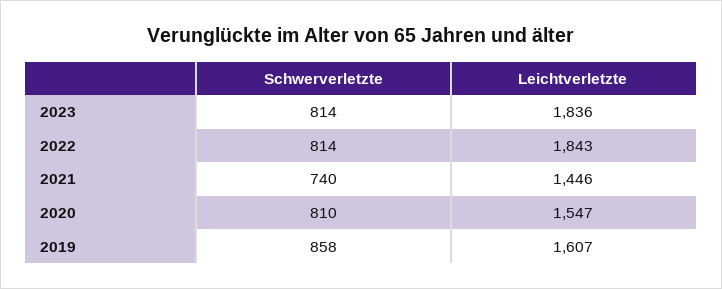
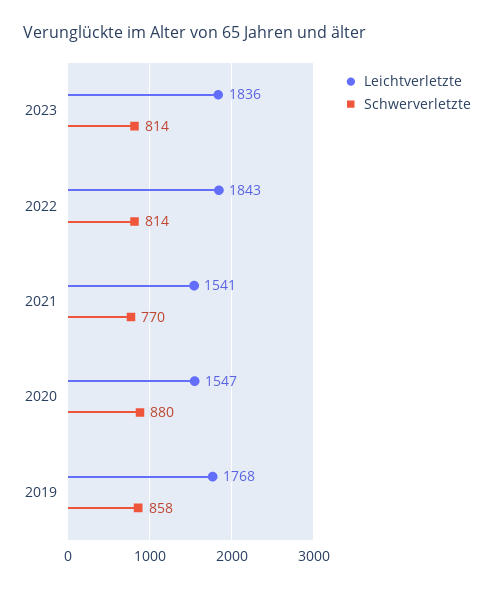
Schwerverletzte, 2021: 740 -> 770
Leichtverletzte, 2021: 1446 -> 1541
Schwerverletzte, 2020: 810 -> 880
Leichtverletzte, 2019: 1607 -> 1768

